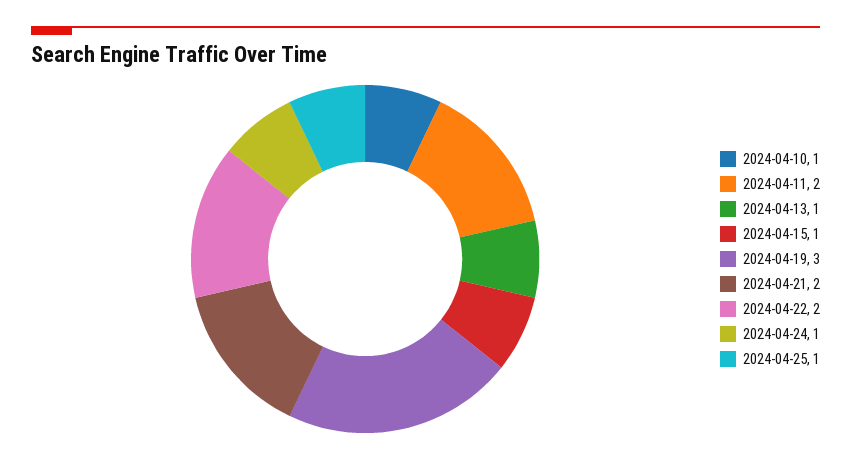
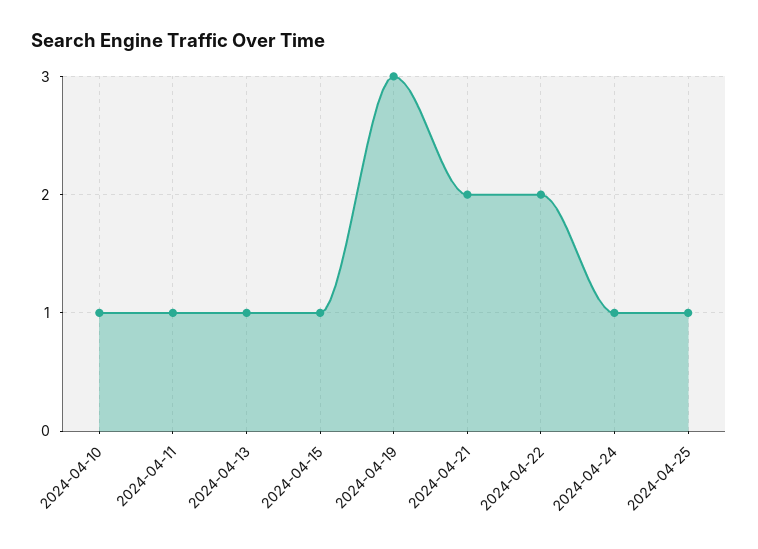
2024-04-11: 2 -> 1

